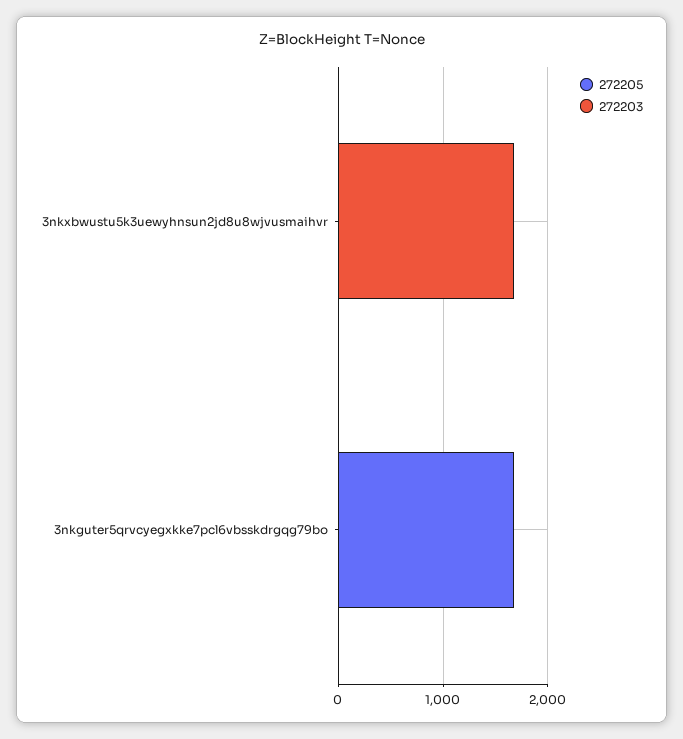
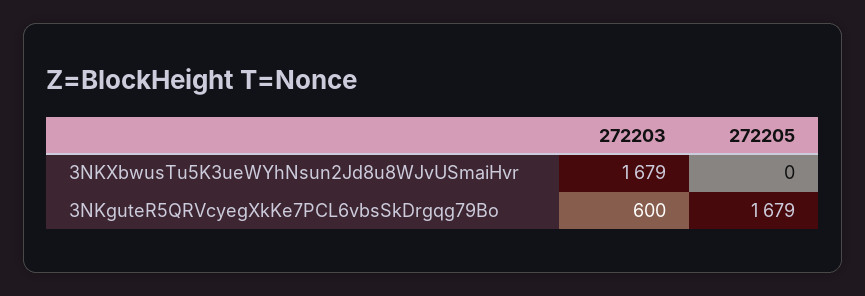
272203, 3nkguter5qrvcyegxkke7pcl6vbsskdrgqg79bo: 0 -> 600

